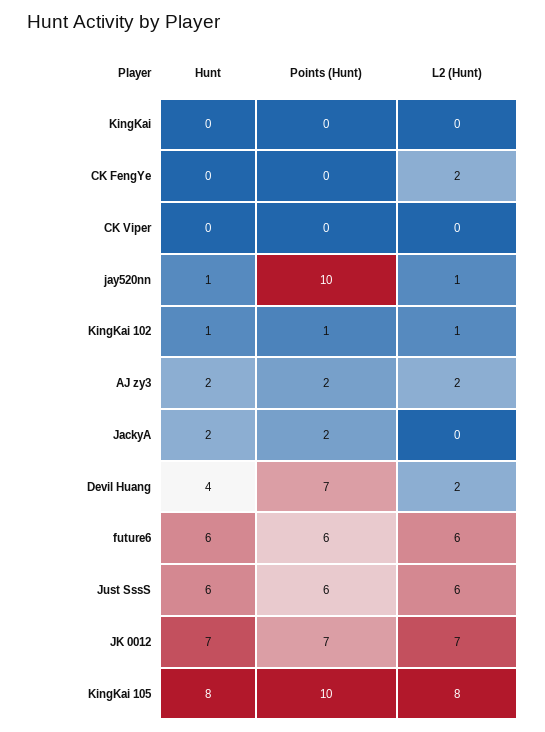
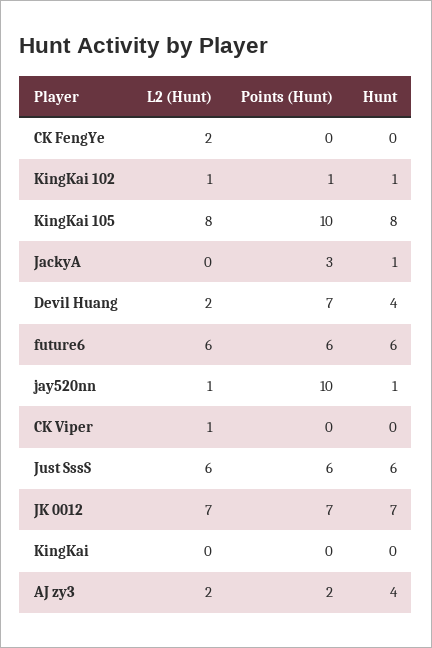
L2 (Hunt), CK Viper: 0 -> 1
Hunt, AJ zy3: 2 -> 4
Hunt, JackyA: 2 -> 1
Points (Hunt), JackyA: 2 -> 3

